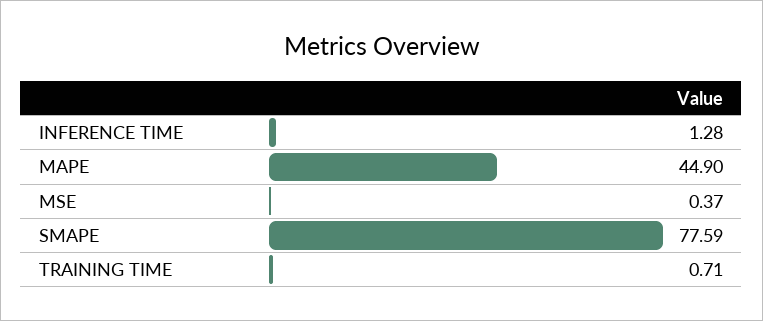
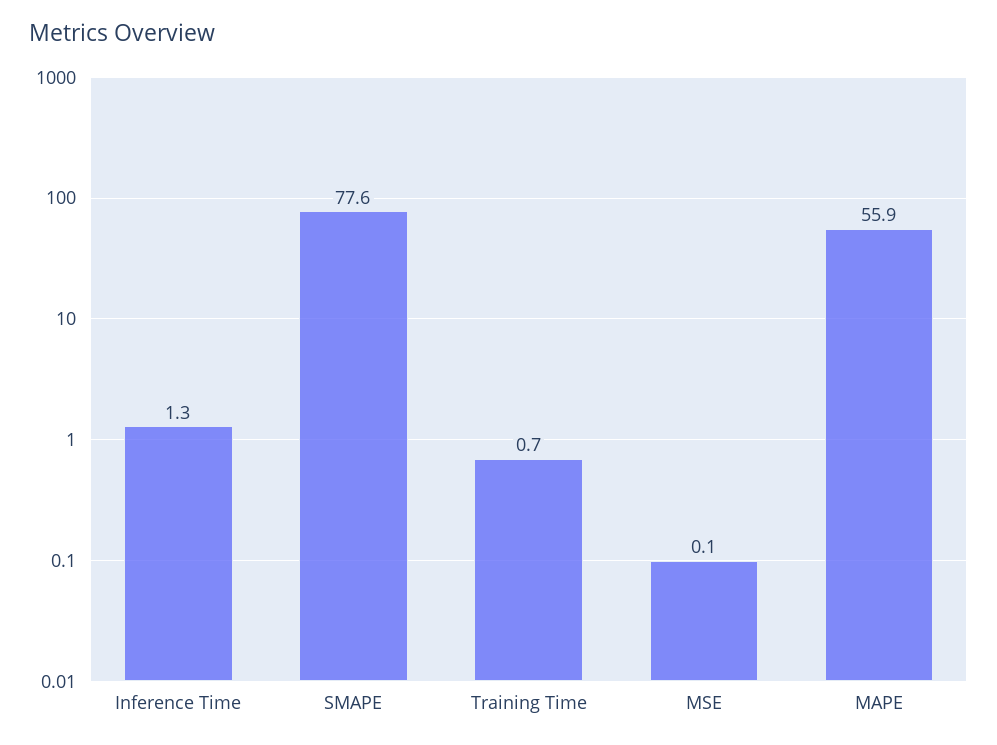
MAPE: 44.9 -> 55.9
MSE: 0.37 -> 0.1

